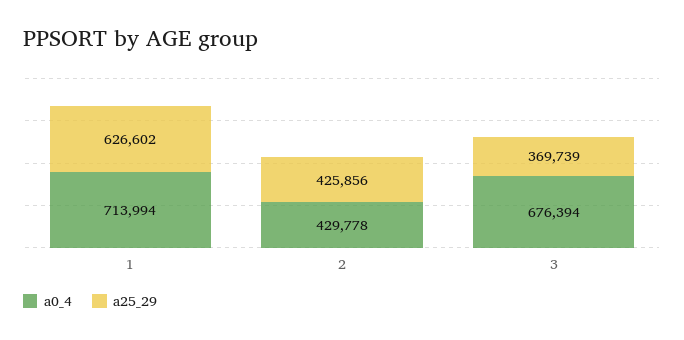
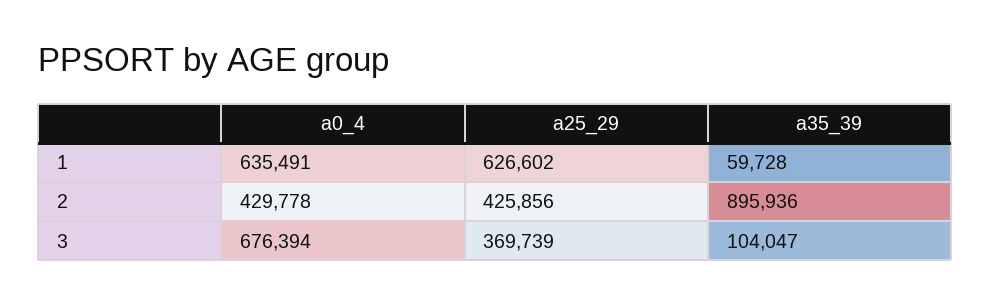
a0_4, 1: 713994 -> 635491
a35_39, 1: none -> 59728
a35_39, 2: none -> 895936
a35_39, 3: none -> 104047

